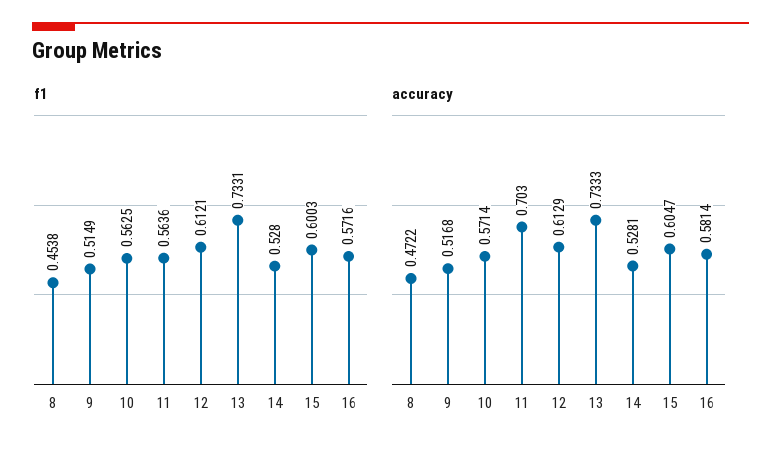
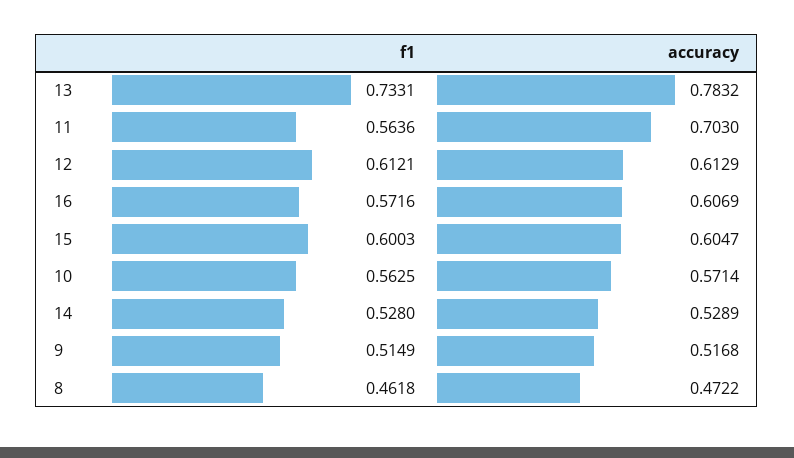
f1, 8: 0.4538 -> 0.4618
accuracy, 13: 0.7333 -> 0.7832
accuracy, 14: 0.5281 -> 0.5289
accuracy, 16: 0.5814 -> 0.6069

